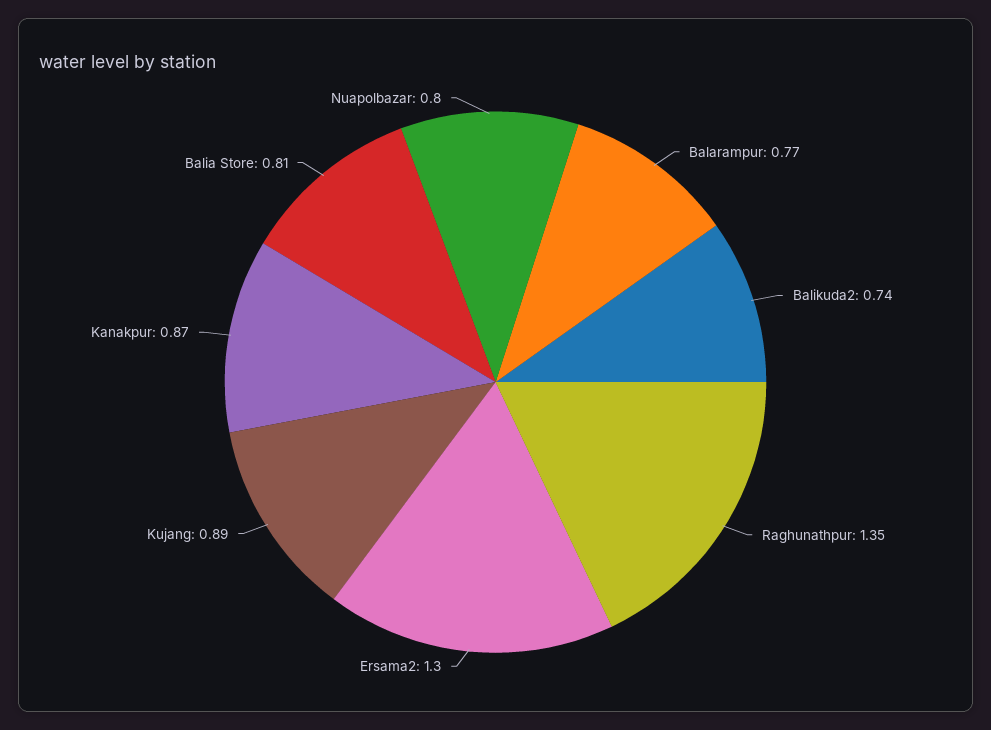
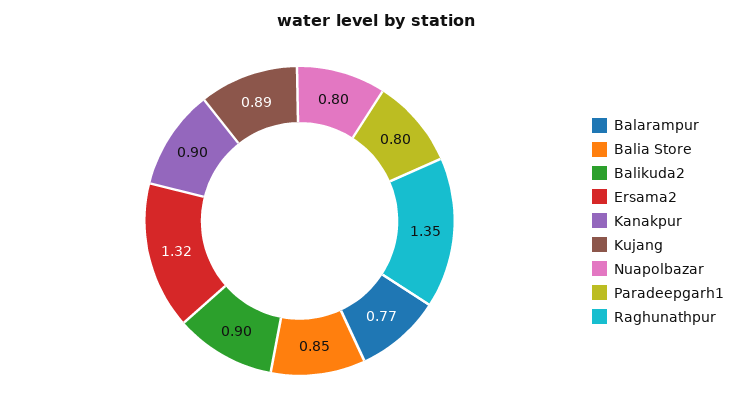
Balikuda2: 0.74 -> 0.9
Ersama2: 1.3 -> 1.32
Kanakpur: 0.87 -> 0.9
Balia Store: 0.81 -> 0.85
Paradeepgarh1: none -> 0.8

